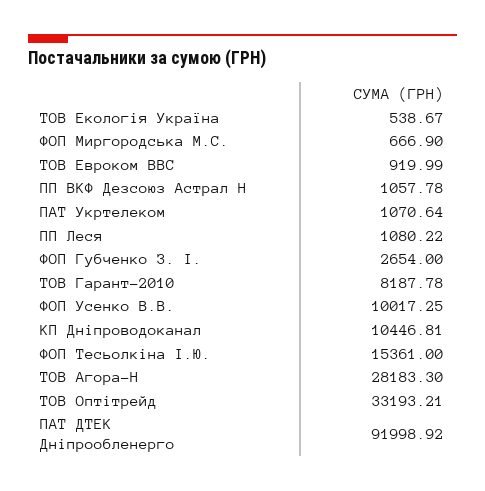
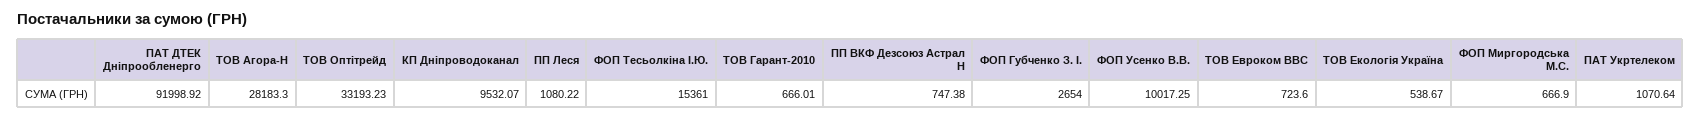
ТОВ Евроком ВВС: 919.99 -> 723.6
ПП ВКФ Дезсоюз Астрал Н: 1057.78 -> 747.38
ТОВ Гарант-2010: 8187.78 -> 666.01
КП Дніпроводоканал: 10446.81 -> 9532.07
ТОВ Оптітрейд: 33193.21 -> 33193.23

